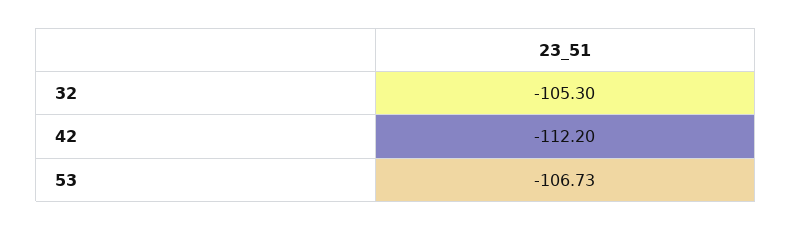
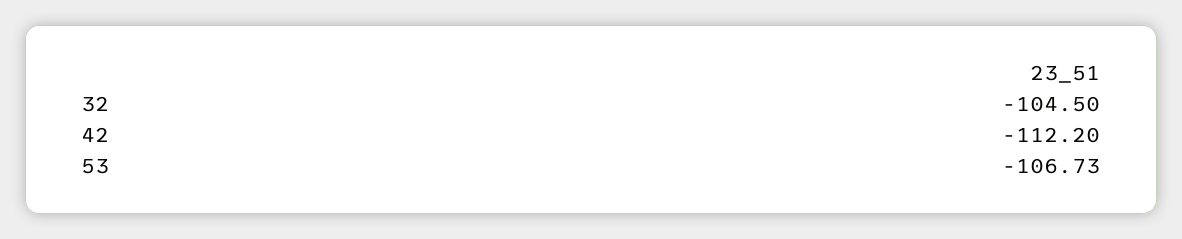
32: -105.3 -> -104.5

